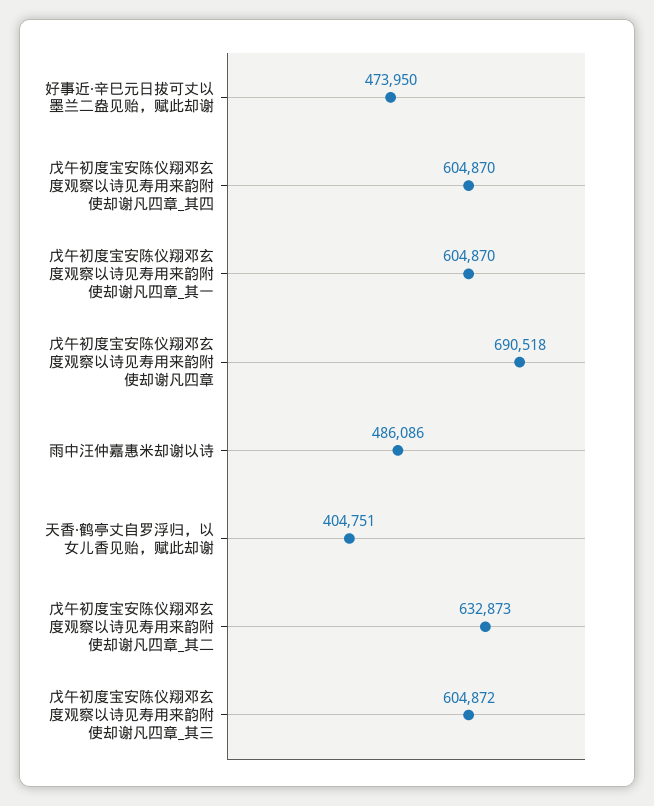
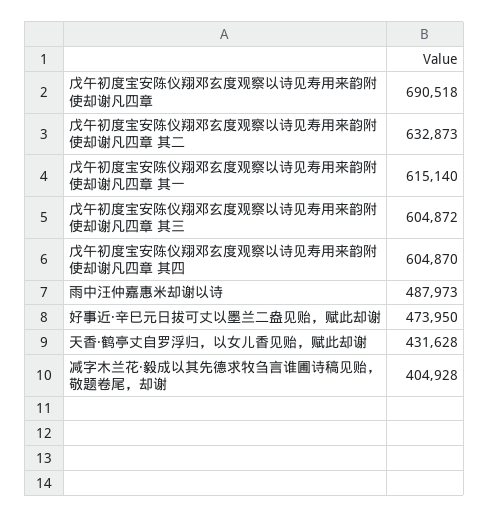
戊午初度宝安陈仪翔邓玄度观察以诗见寿用来韵附使却谢凡四章_其一: 604870 -> 615140
雨中汪仲嘉惠米却谢以诗: 486086 -> 487973
天香·鹤亭丈自罗浮归，以女儿香见贻，赋此却谢: 404751 -> 431628
减字木兰花·毅成以其先德求牧刍言谁圃诗稿见贻，敬题卷尾，却谢: none -> 404928

